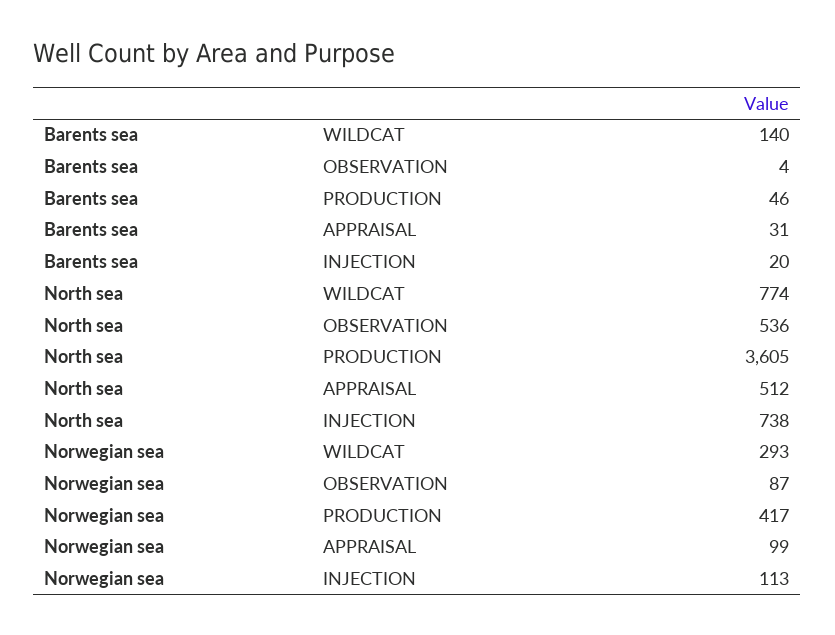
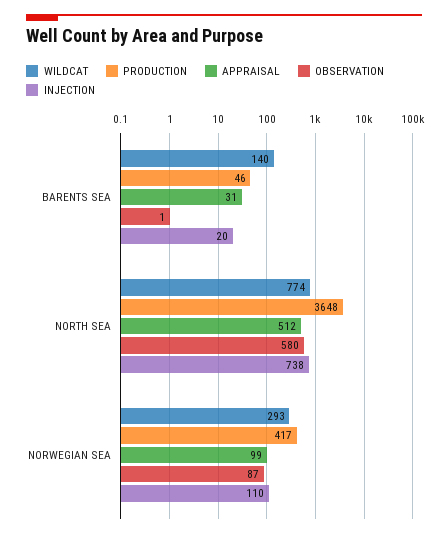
OBSERVATION, Barents sea: 4 -> 1
OBSERVATION, North sea: 536 -> 580
PRODUCTION, North sea: 3605 -> 3648
INJECTION, Norwegian sea: 113 -> 110

